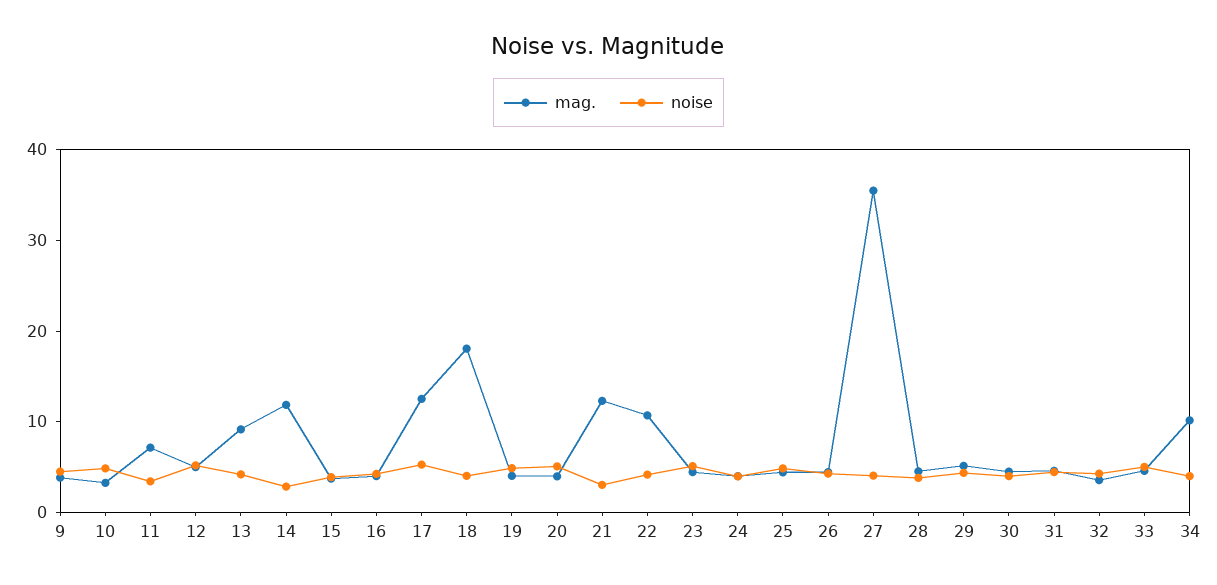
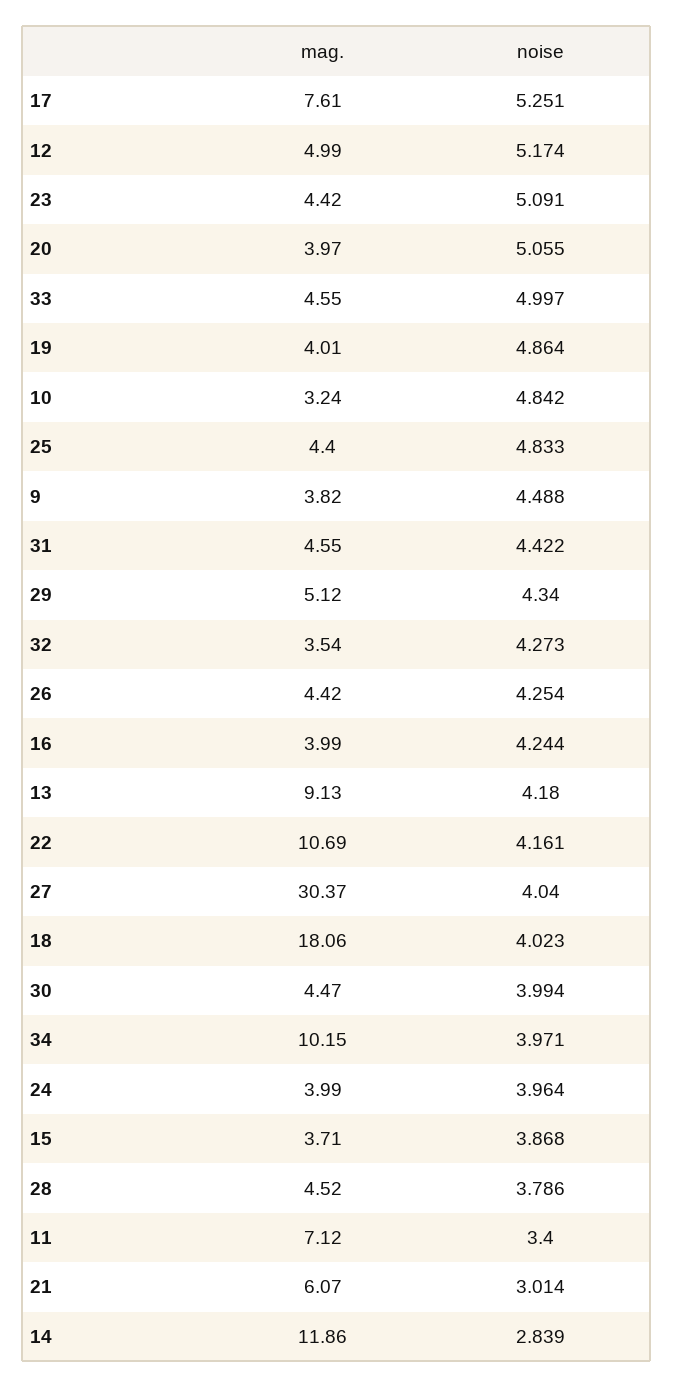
mag., 17: 12 -> 7.61
mag., 21: 12 -> 6.07
mag., 27: 36 -> 30.37

